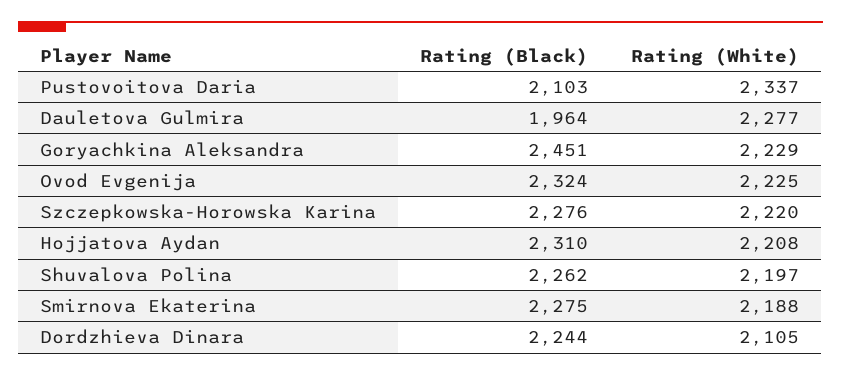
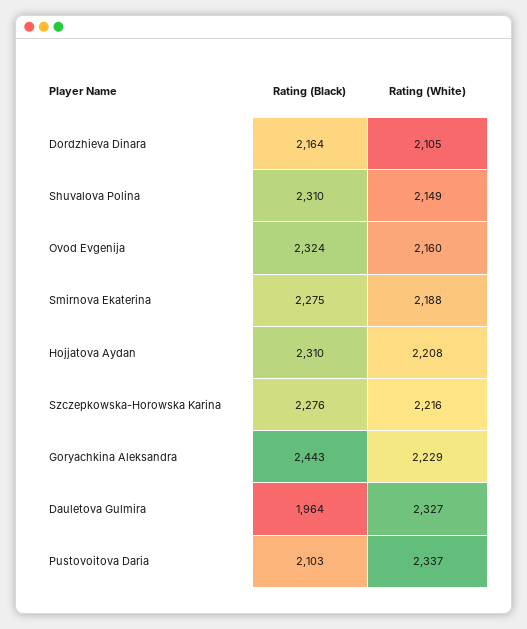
Rating (White), Dauletova Gulmira: 2277 -> 2327
Rating (Black), Goryachkina Aleksandra: 2451 -> 2443
Rating (White), Ovod Evgenija: 2225 -> 2160
Rating (White), Szczepkowska-Horowska Karina: 2220 -> 2216
Rating (Black), Shuvalova Polina: 2262 -> 2310
Rating (White), Shuvalova Polina: 2197 -> 2149
Rating (Black), Dordzhieva Dinara: 2244 -> 2164

